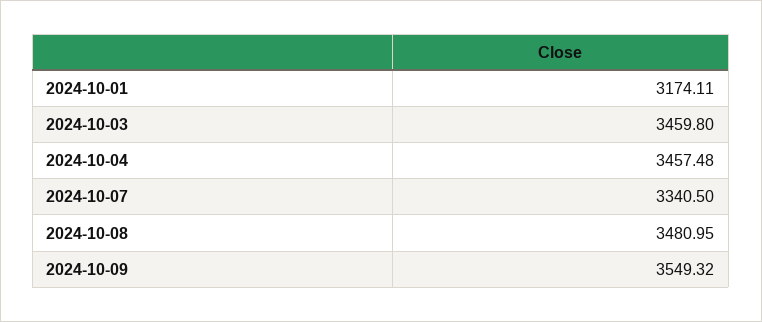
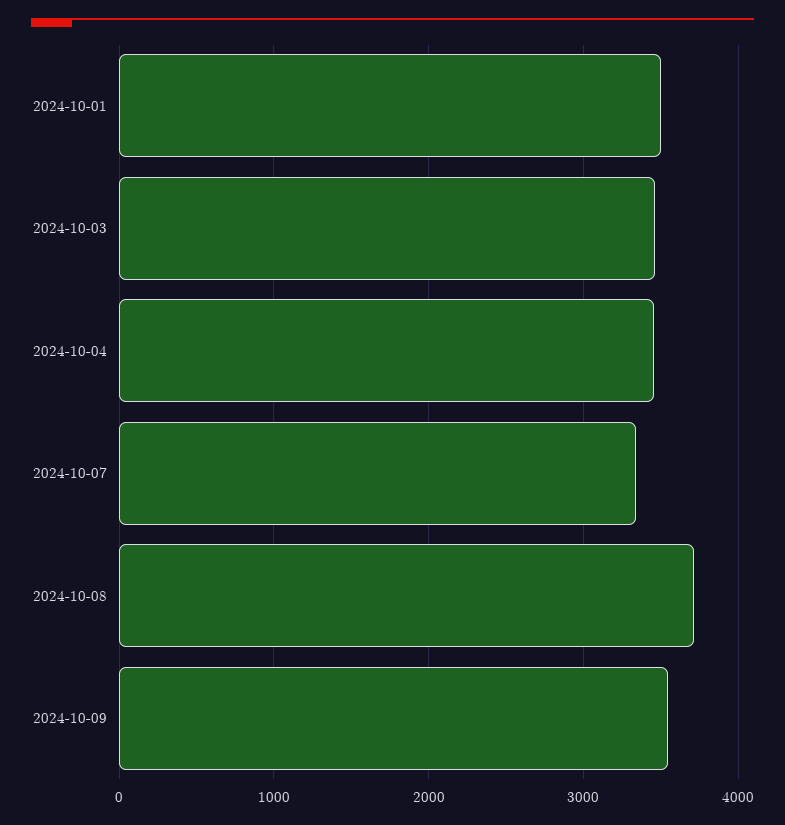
2024-10-01: 3174.11 -> 3500
2024-10-08: 3480.95 -> 3700

